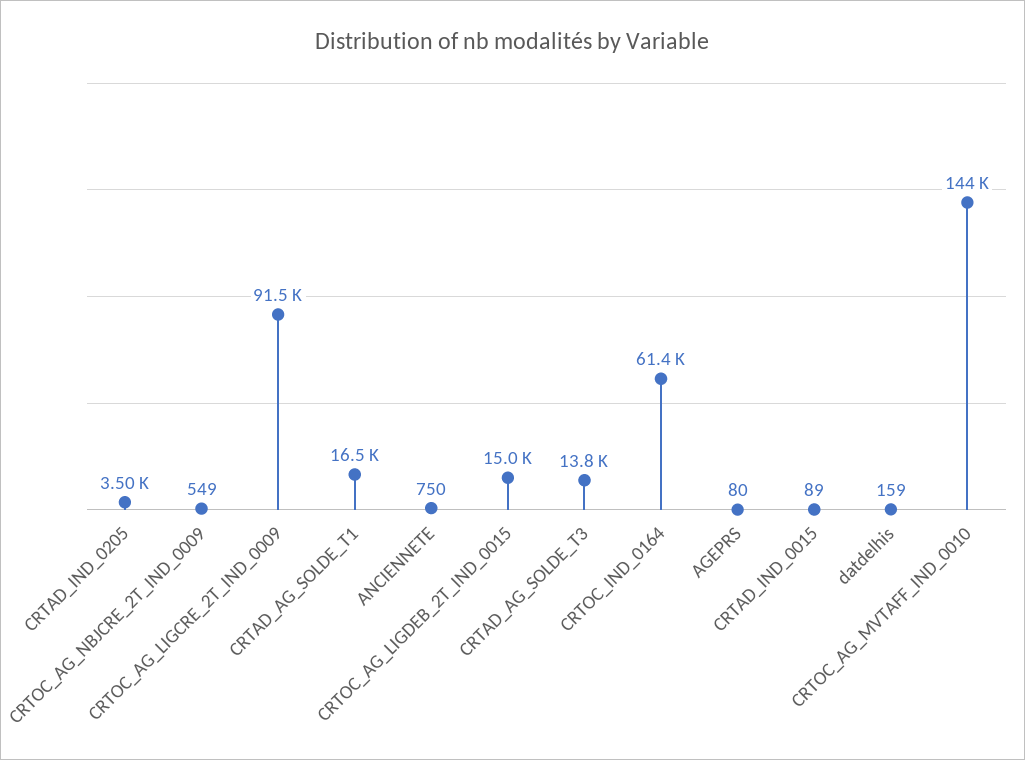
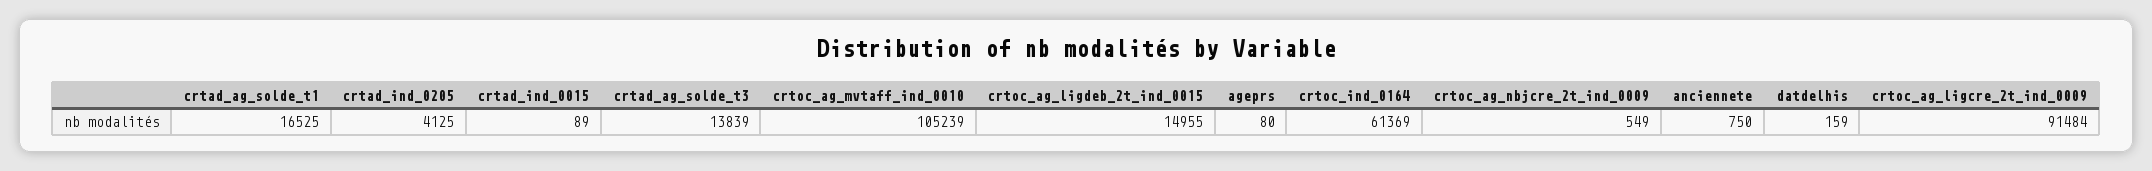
CRTAD_IND_0205: 3500 -> 4125
CRTOC_AG_MVTAFF_IND_0010: 144000 -> 105239

